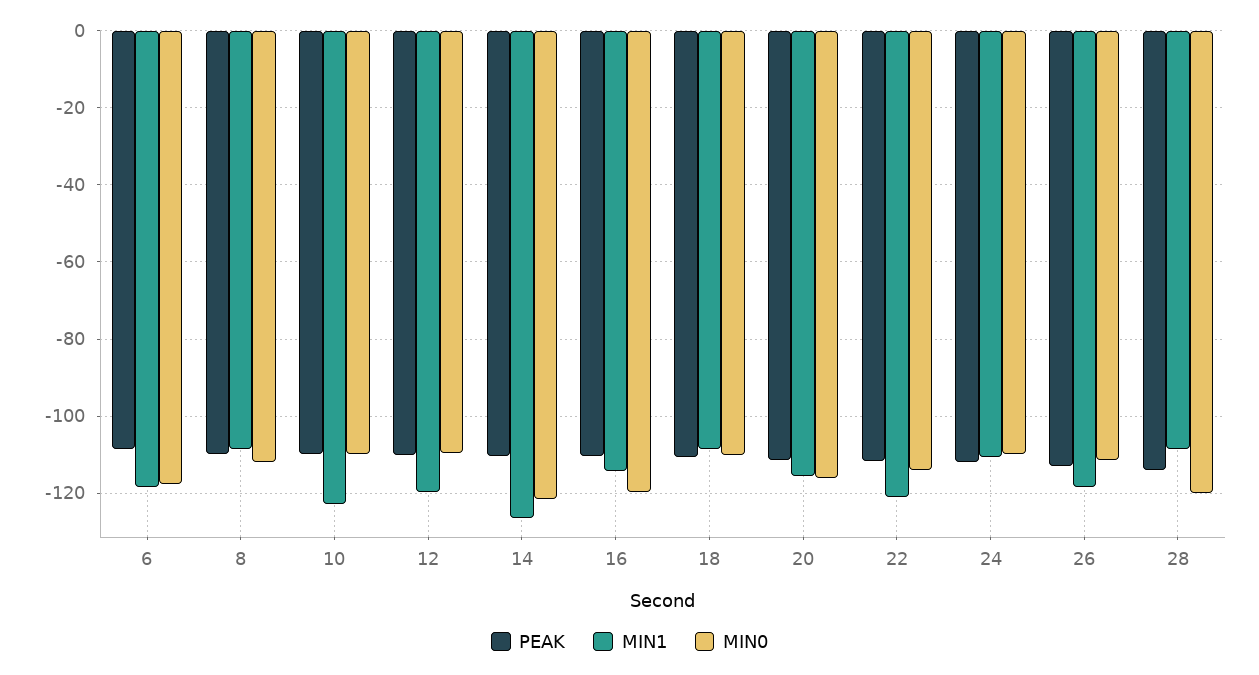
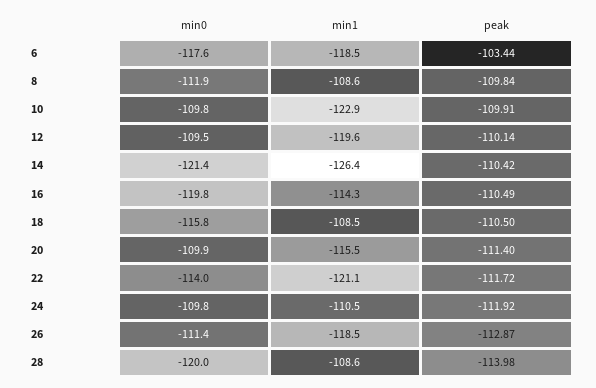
PEAK, 6: -108 -> -103.44
MIN0, 18: -110 -> -115.8
MIN0, 20: -116 -> -109.9

